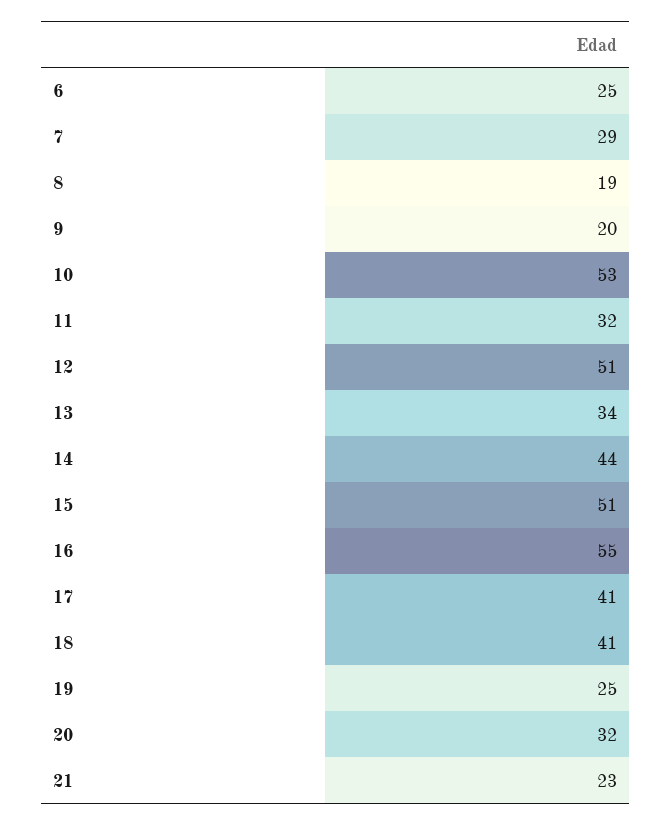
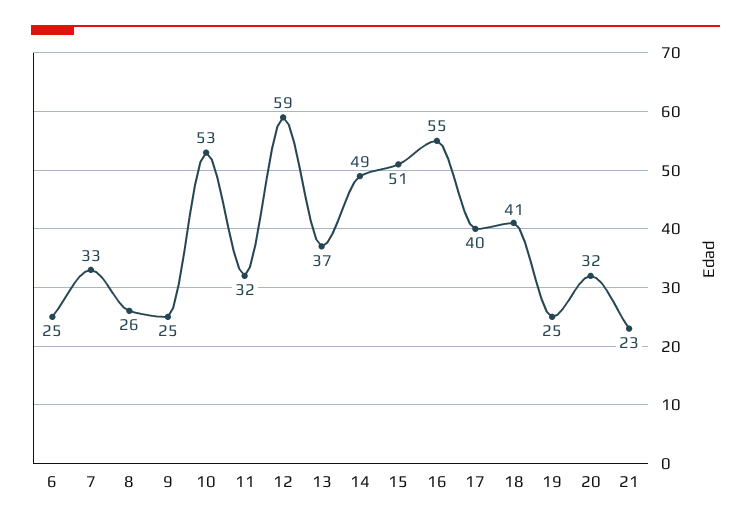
7: 29 -> 33
8: 19 -> 26
9: 20 -> 25
12: 51 -> 59
13: 34 -> 37
14: 44 -> 49
17: 41 -> 40

